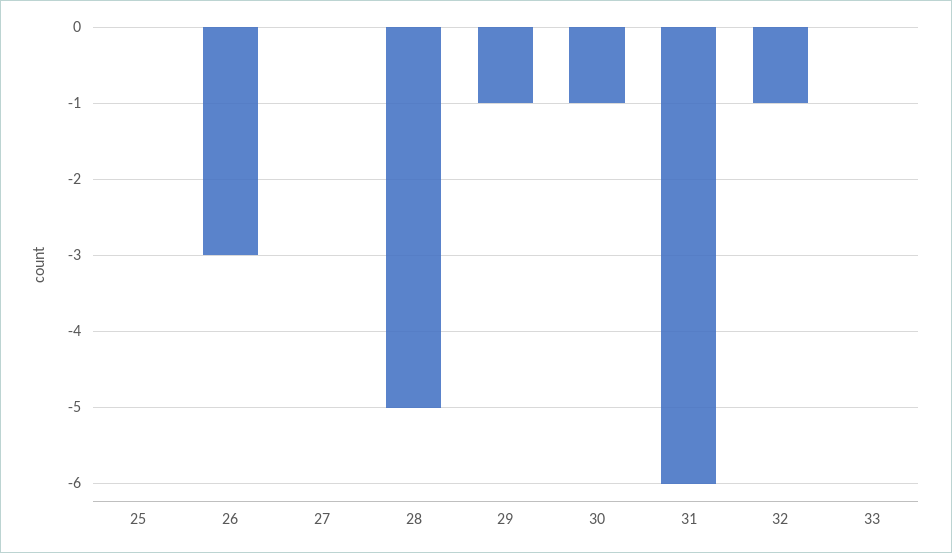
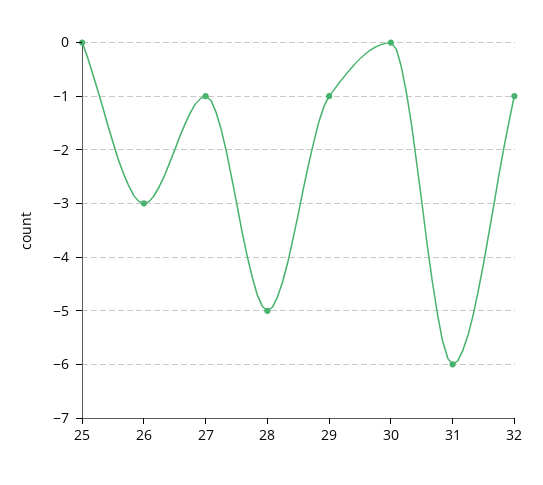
27: 0 -> -1
30: -1 -> 0
33: 0 -> none

